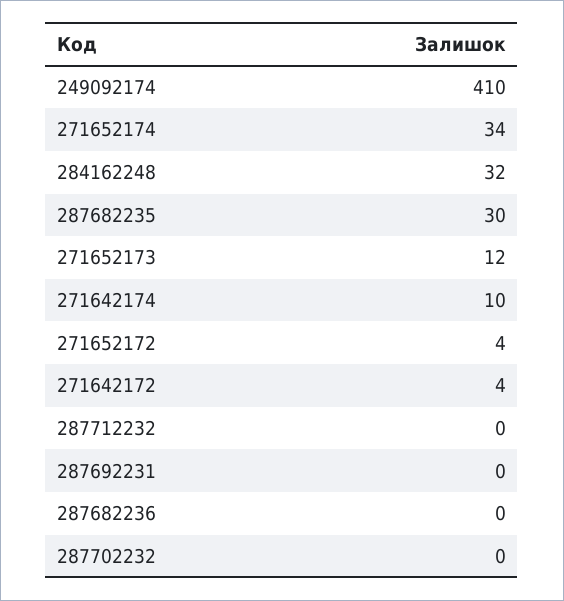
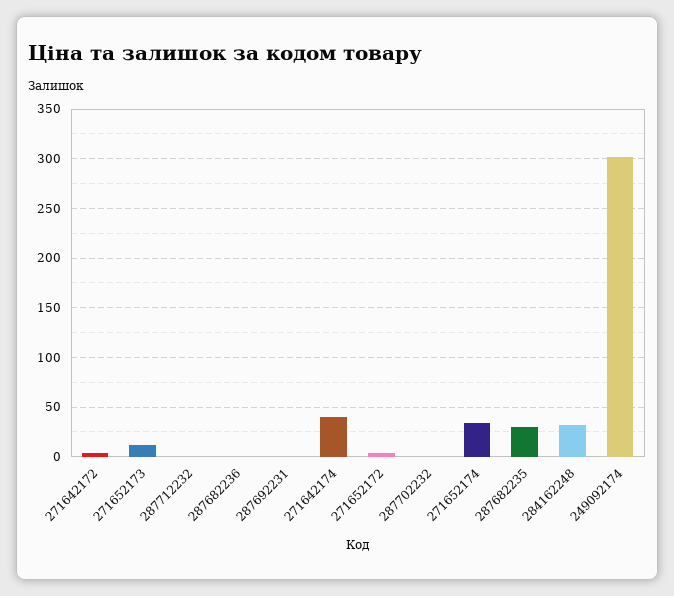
249092174: 410 -> 300
271642174: 10 -> 40

